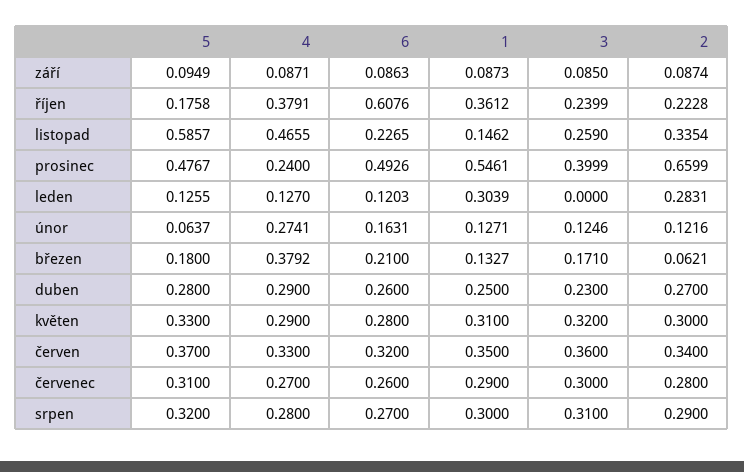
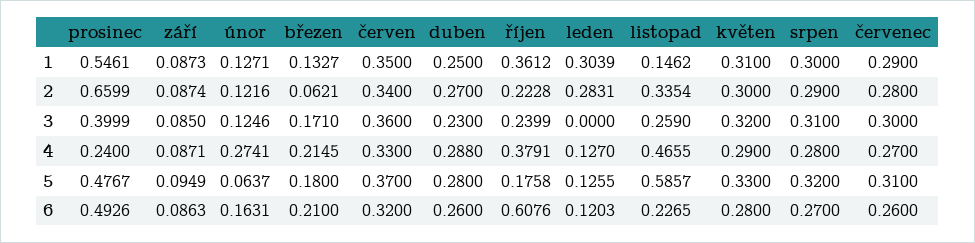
4, březen: 0.3792 -> 0.2145
4, duben: 0.29 -> 0.288

